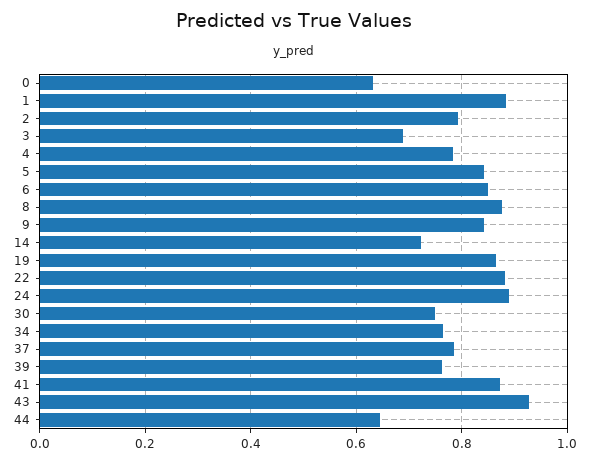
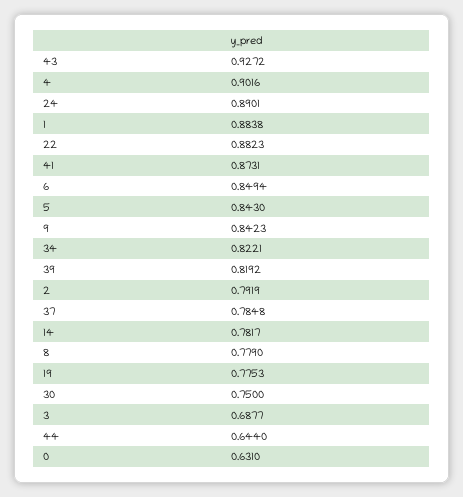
4: 0.78 -> 0.9016
8: 0.88 -> 0.779
14: 0.72 -> 0.7817
19: 0.86 -> 0.7753
34: 0.76 -> 0.8221
39: 0.76 -> 0.8192

